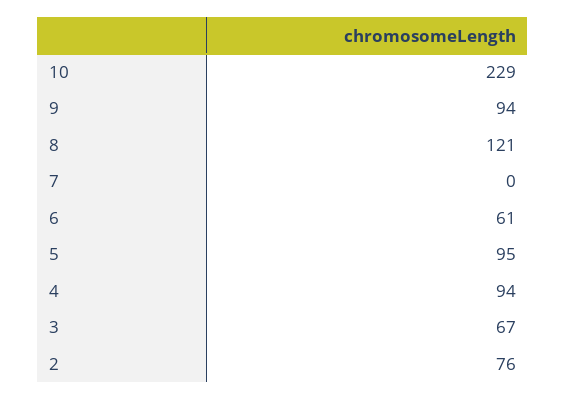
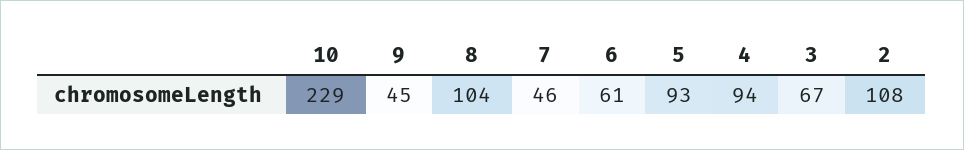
9: 94 -> 45
8: 121 -> 104
7: 0 -> 46
5: 95 -> 93
2: 76 -> 108

